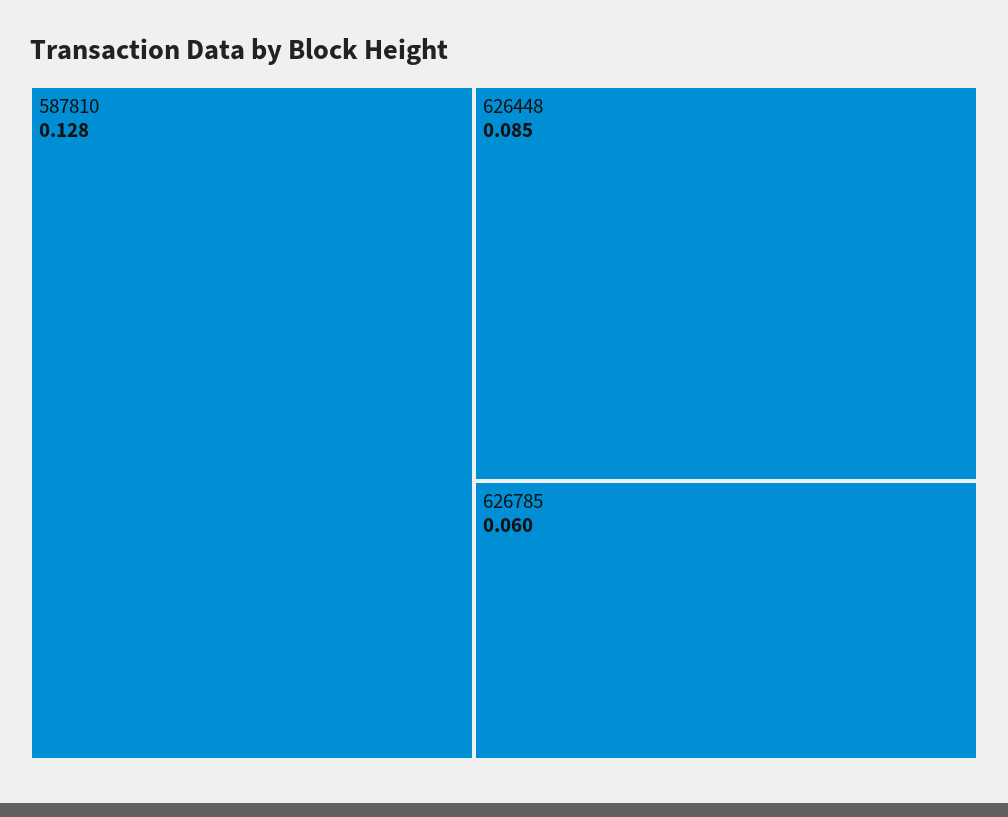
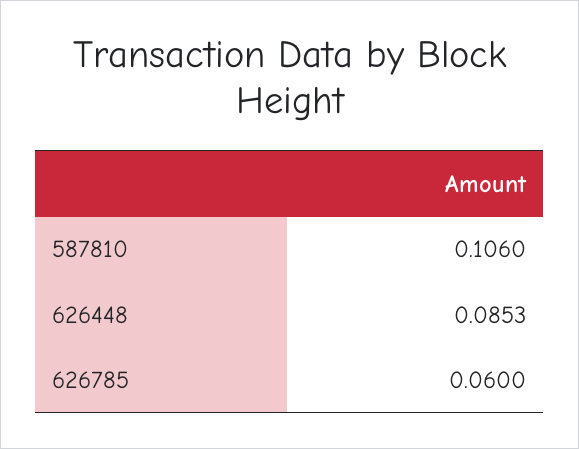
587810: 0.128 -> 0.106

